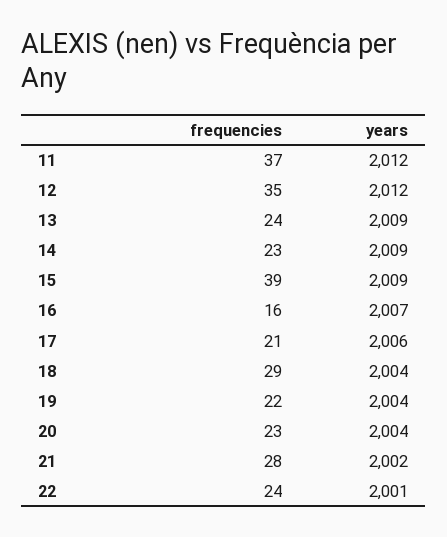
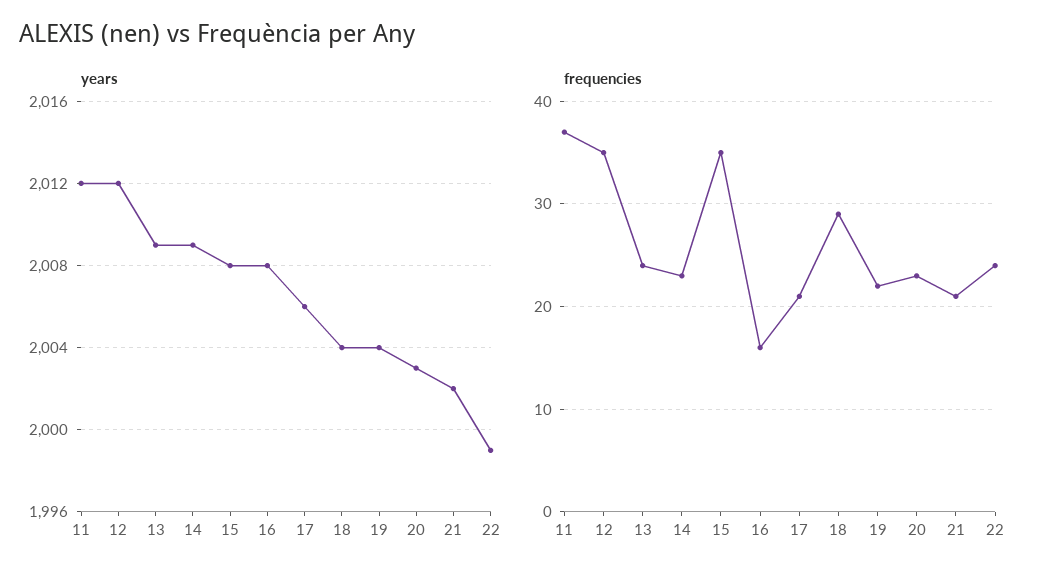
frequencies, 15: 39 -> 35
years, 15: 2009 -> 2008
years, 16: 2007 -> 2008
years, 20: 2004 -> 2003
frequencies, 21: 28 -> 21
years, 22: 2001 -> 1999

